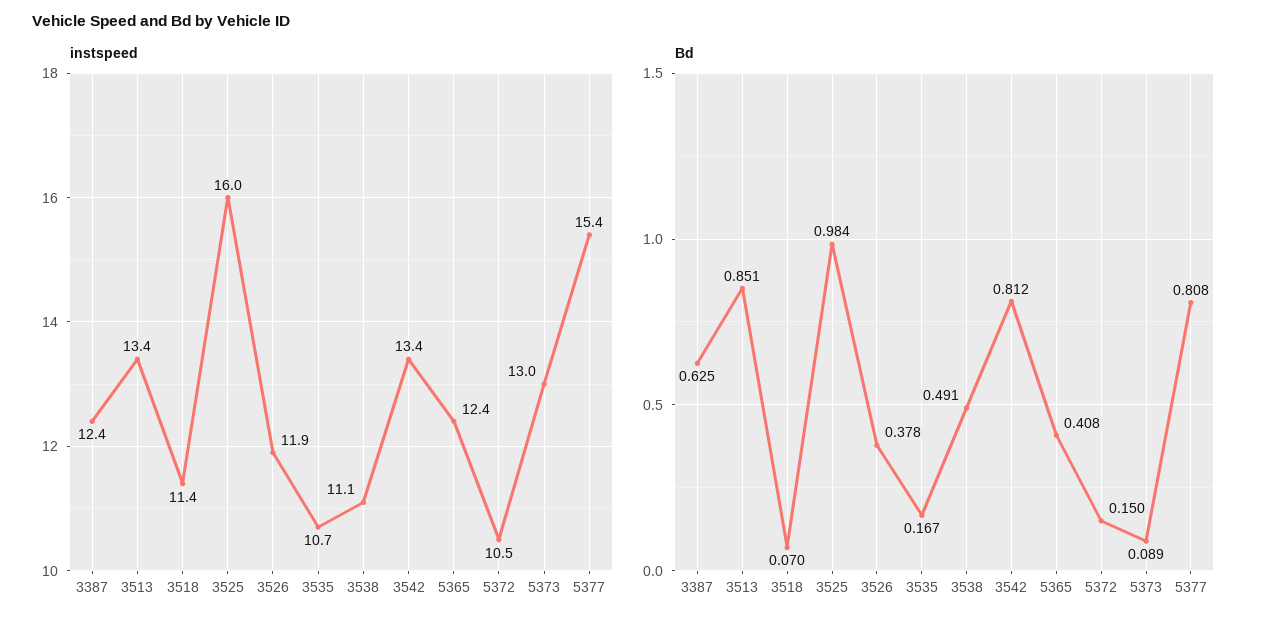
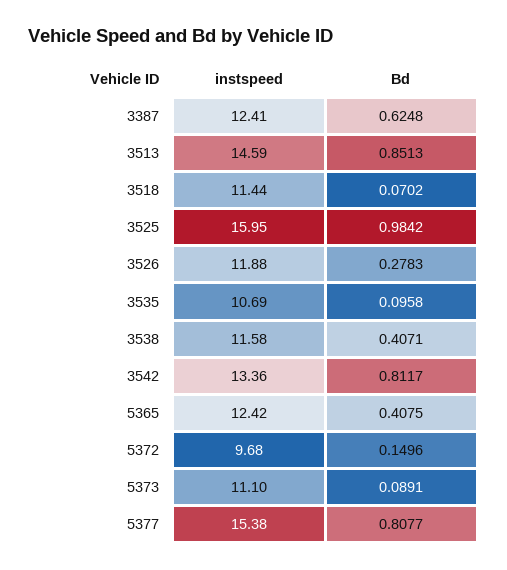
instspeed, 3513: 13.4 -> 14.59
instspeed, 3538: 11.1 -> 11.58
instspeed, 5372: 10.5 -> 9.68
instspeed, 5373: 13 -> 11.1
Bd, 3526: 0.378 -> 0.2783
Bd, 3535: 0.167 -> 0.0958
Bd, 3538: 0.491 -> 0.4071

